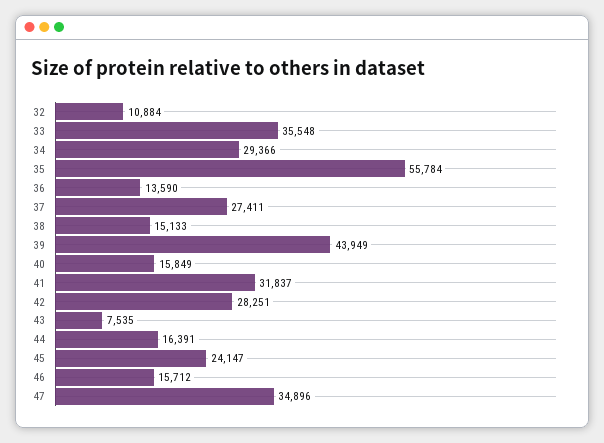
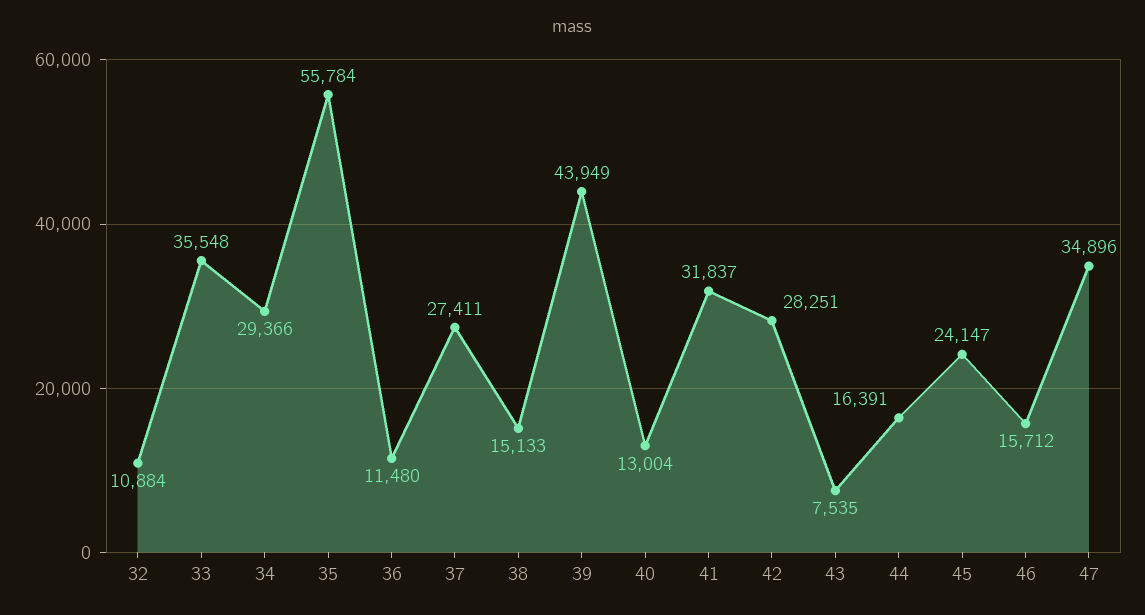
36: 13590 -> 11480
40: 15849 -> 13004

